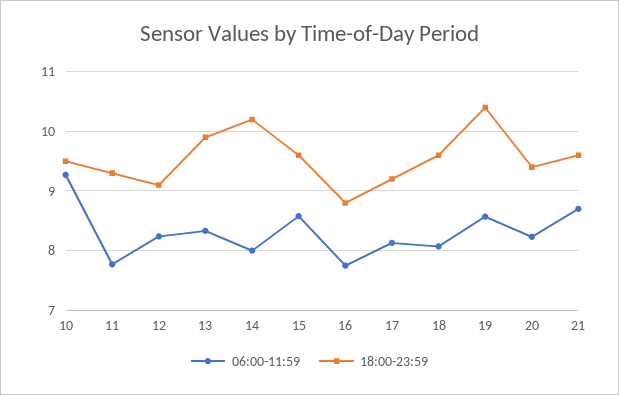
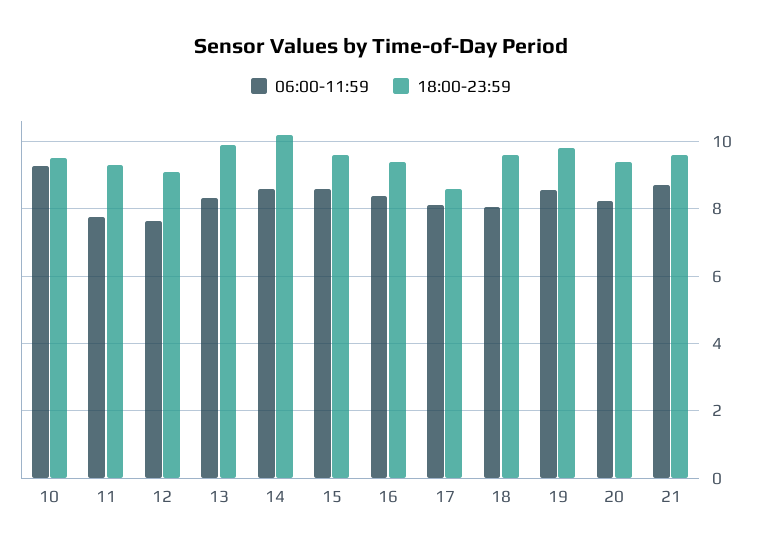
06:00-11:59, 12: 8.2 -> 7.6
06:00-11:59, 14: 8 -> 8.6
06:00-11:59, 16: 7.8 -> 8.4
18:00-23:59, 16: 8.8 -> 9.4
18:00-23:59, 17: 9.2 -> 8.6
18:00-23:59, 19: 10.4 -> 9.8

